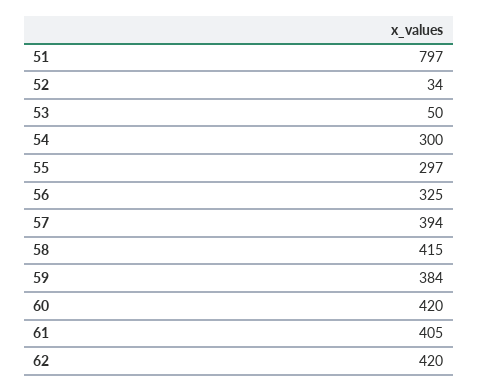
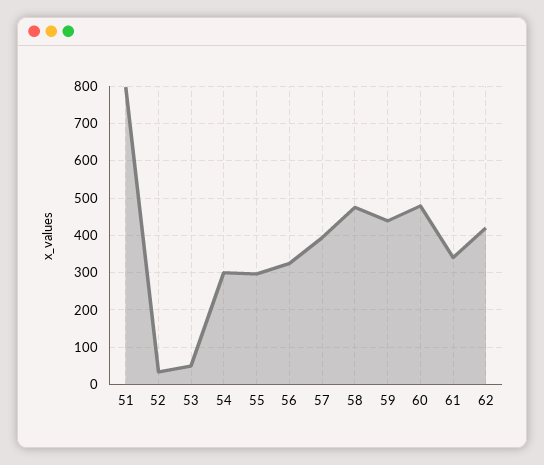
58: 415 -> 480
59: 384 -> 440
60: 420 -> 480
61: 405 -> 340

